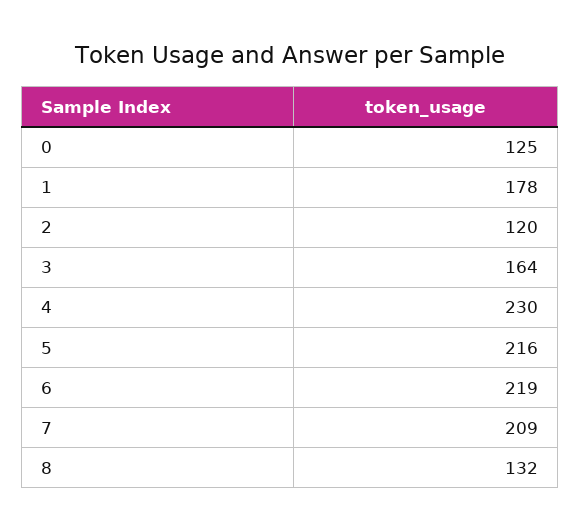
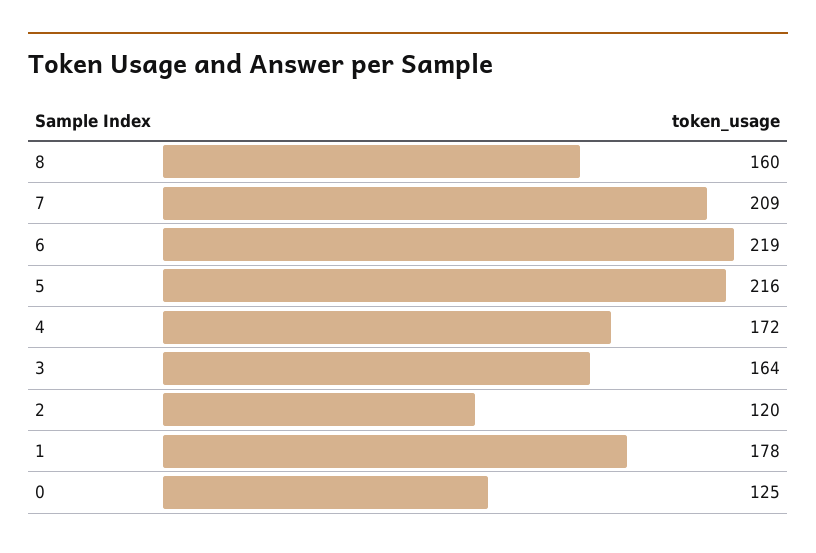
4: 230 -> 172
8: 132 -> 160

